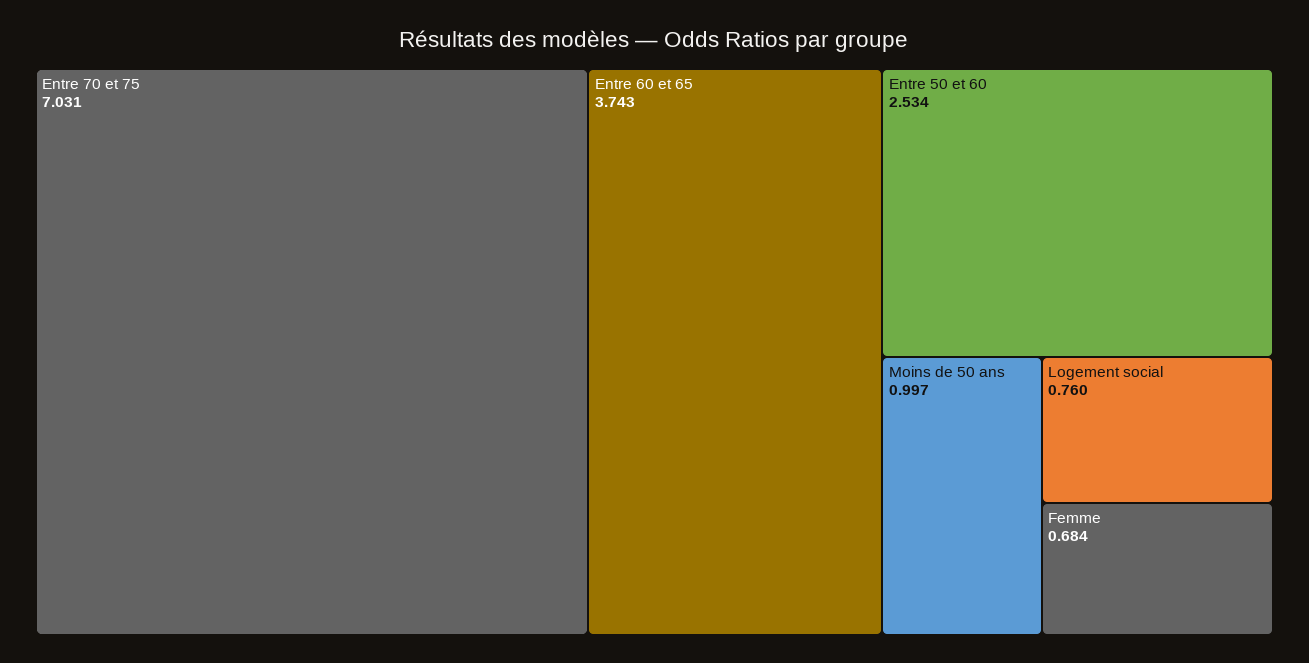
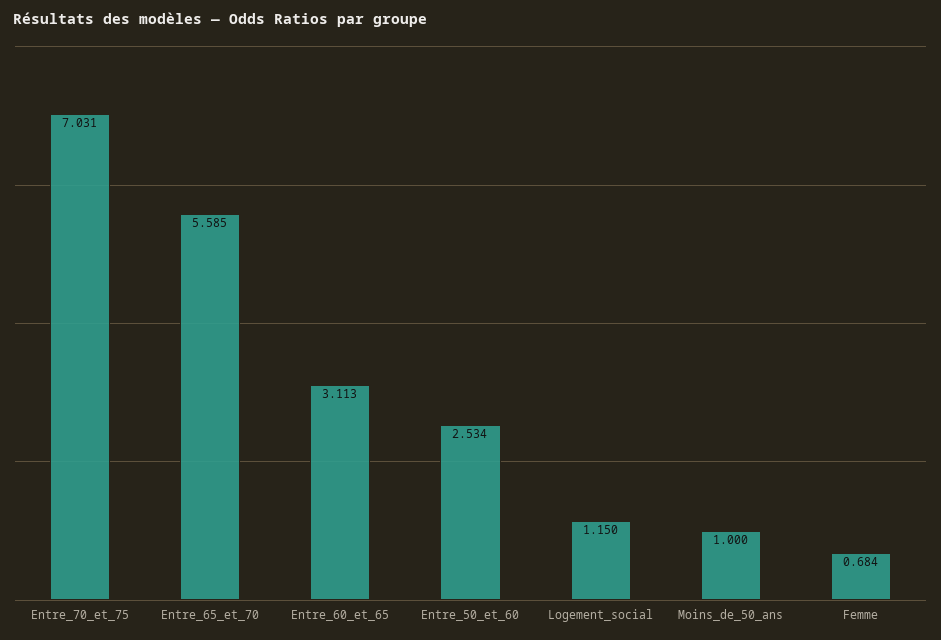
Entre 60 et 65: 3.743 -> 3.113
Moins de 50 ans: 0.997 -> 1
Logement social: 0.76 -> 1.15
Entre_65_et_70: none -> 5.585

